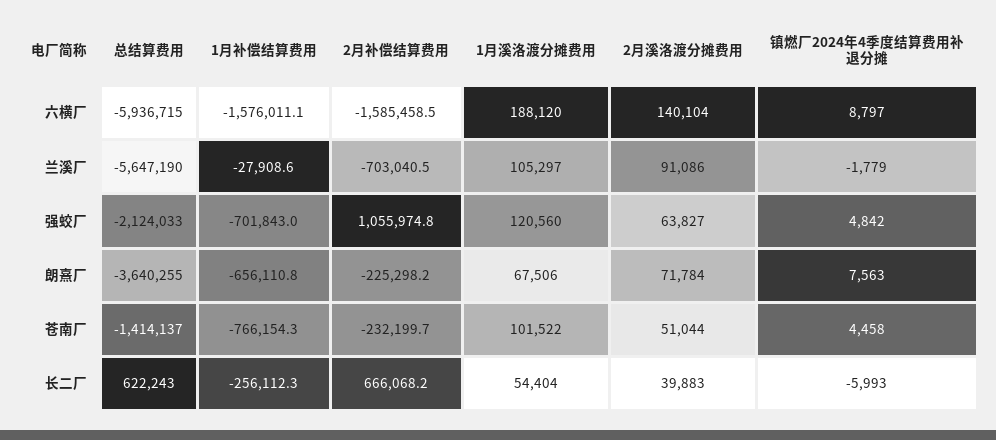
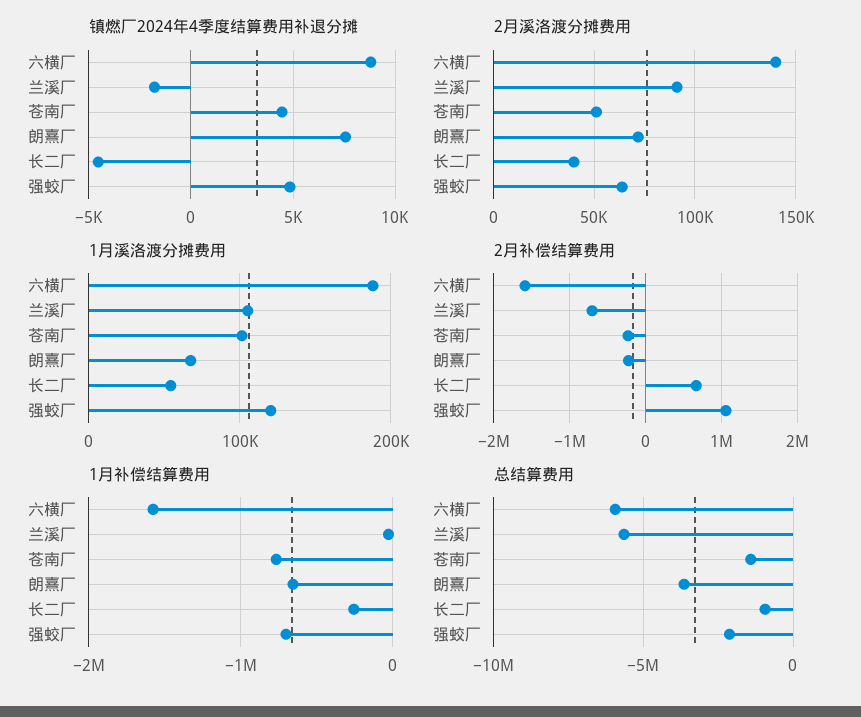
总结算费用, 长二厂: 622243 -> -1000000
镇燃厂2024年4季度结算费用补退分摊, 长二厂: -5993 -> -4500

